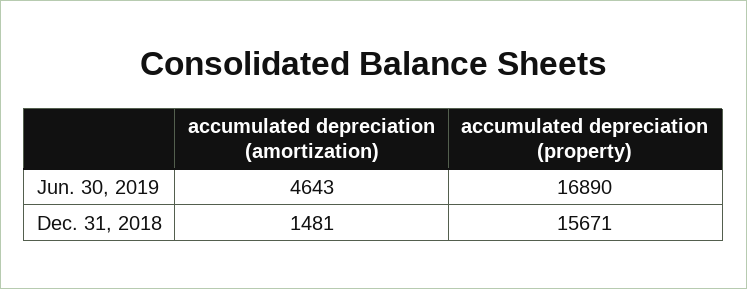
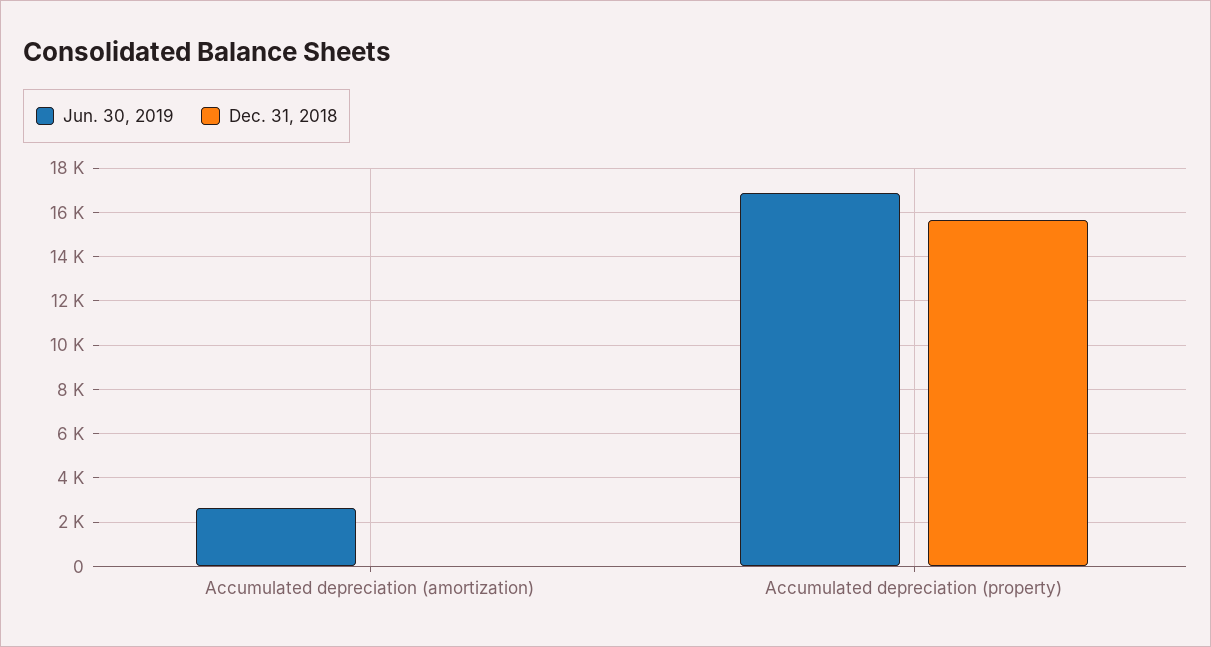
Jun. 30, 2019, accumulated depreciation (amortization): 4643 -> 2500
Dec. 31, 2018, accumulated depreciation (amortization): 1481 -> 0

